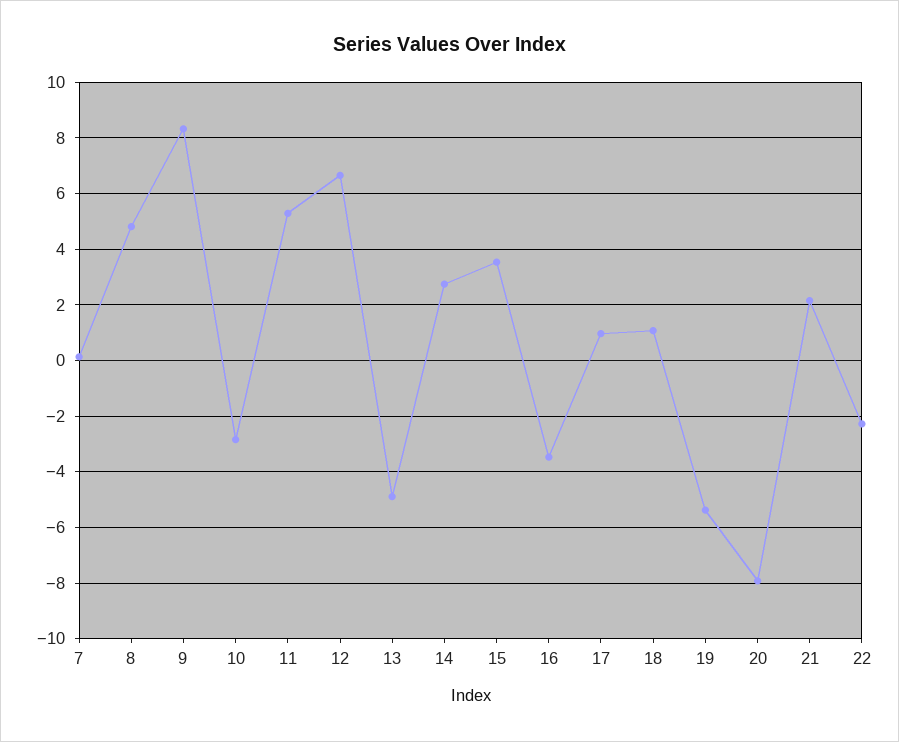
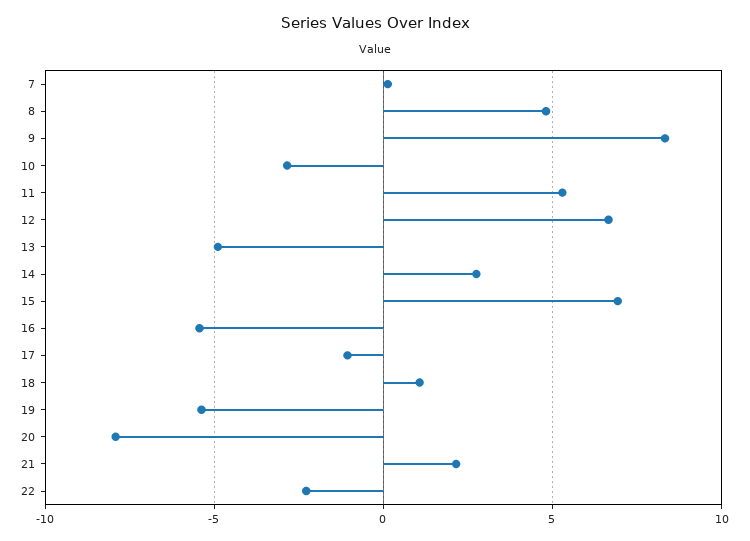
15: 3.5 -> 7
16: -3.5 -> -5.5
17: 1 -> -1

